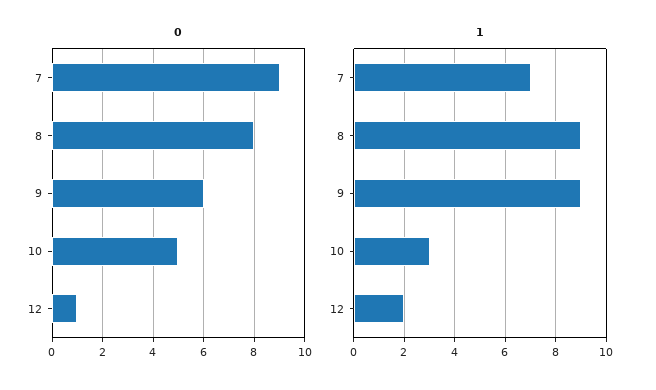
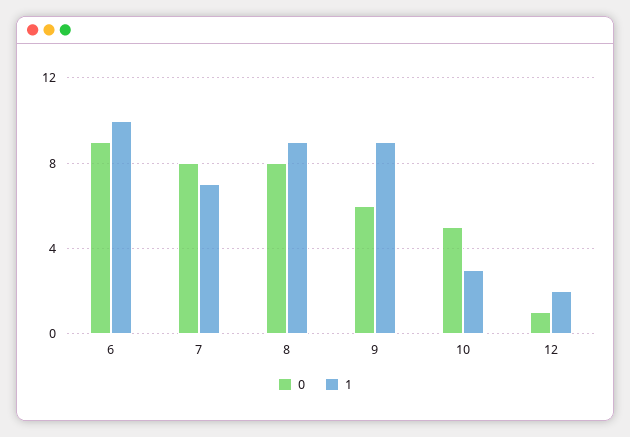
0, 7: 9 -> 8
0, 6: none -> 9
1, 6: none -> 10

